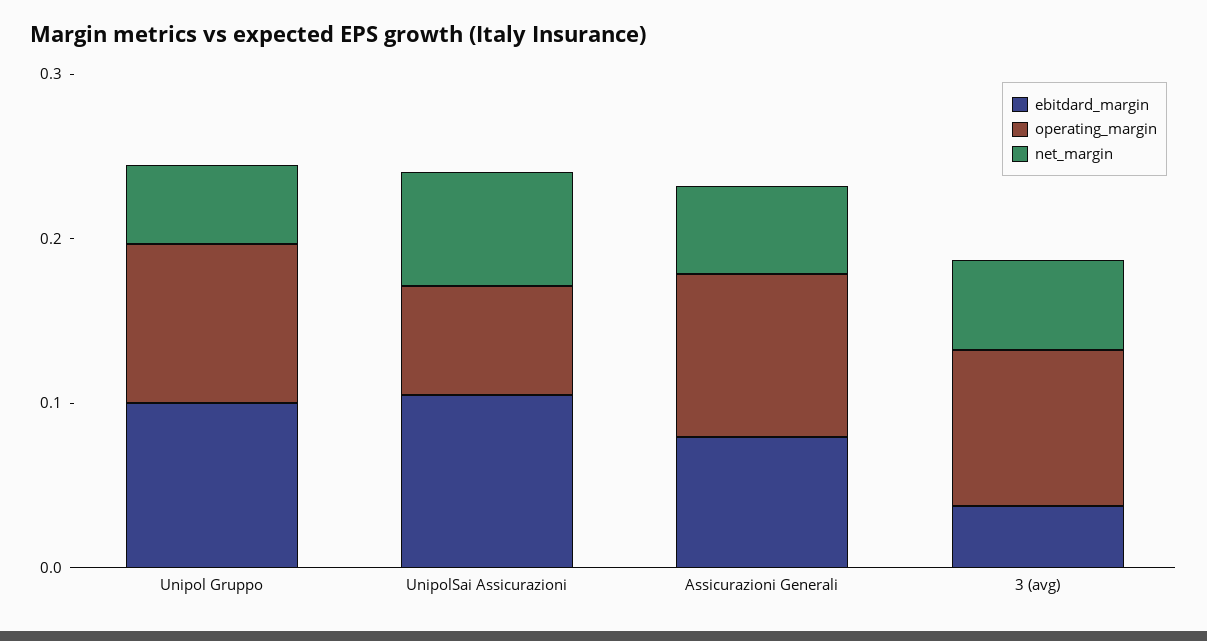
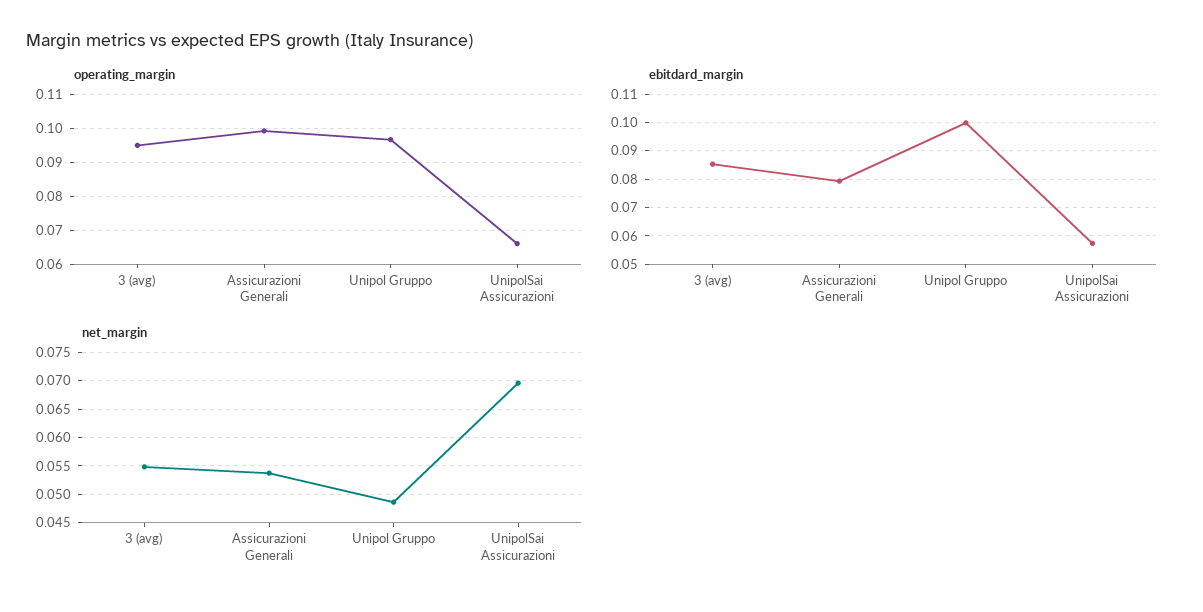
ebitdard_margin, UnipolSai Assicurazioni: 0.1 -> 0.0575
ebitdard_margin, 3 (avg): 0.04 -> 0.085

